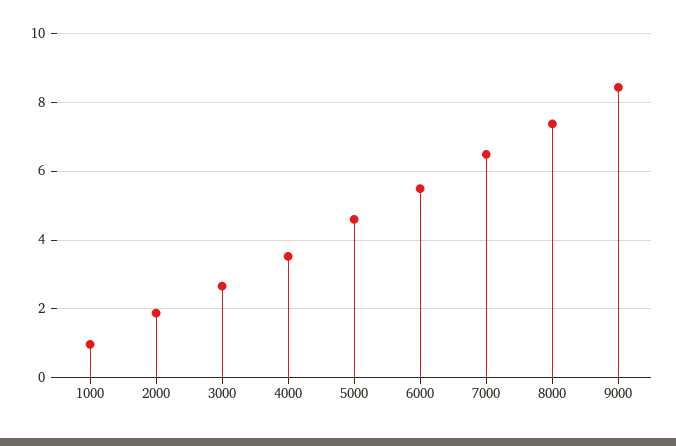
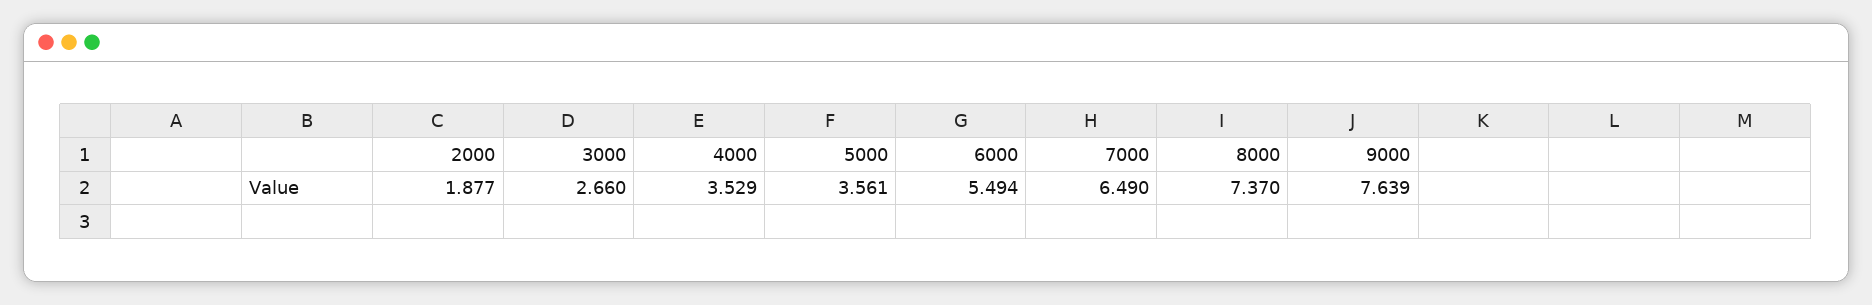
1000: 1 -> none
5000: 4.6 -> 3.561
9000: 8.4 -> 7.639

